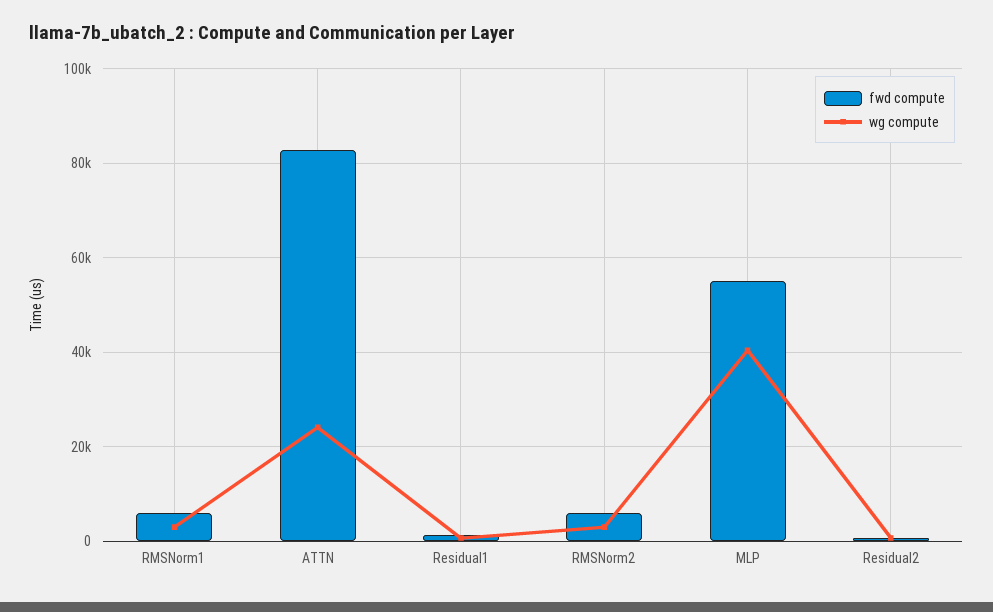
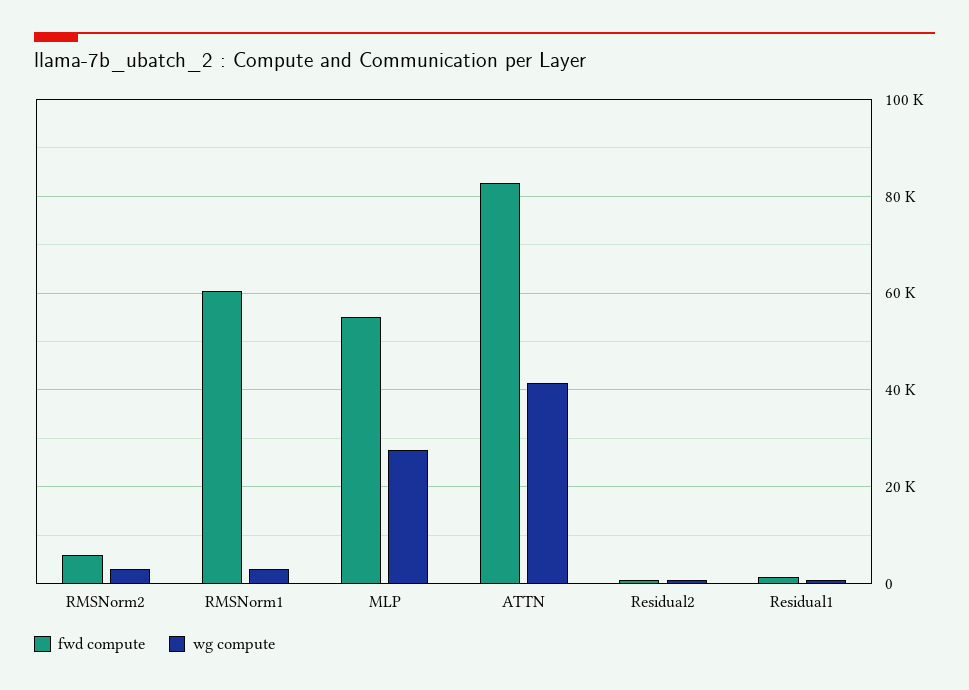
fwd compute, RMSNorm1: 6000 -> 60000
wg compute, ATTN: 24000 -> 42000
wg compute, MLP: 40000 -> 28000

